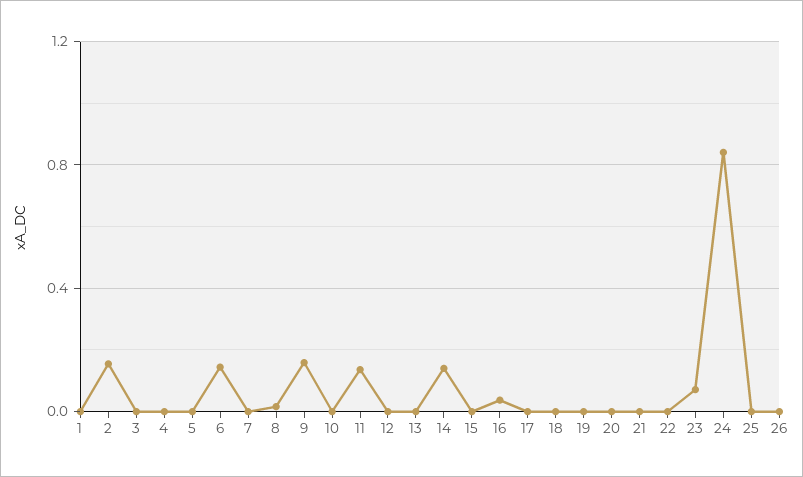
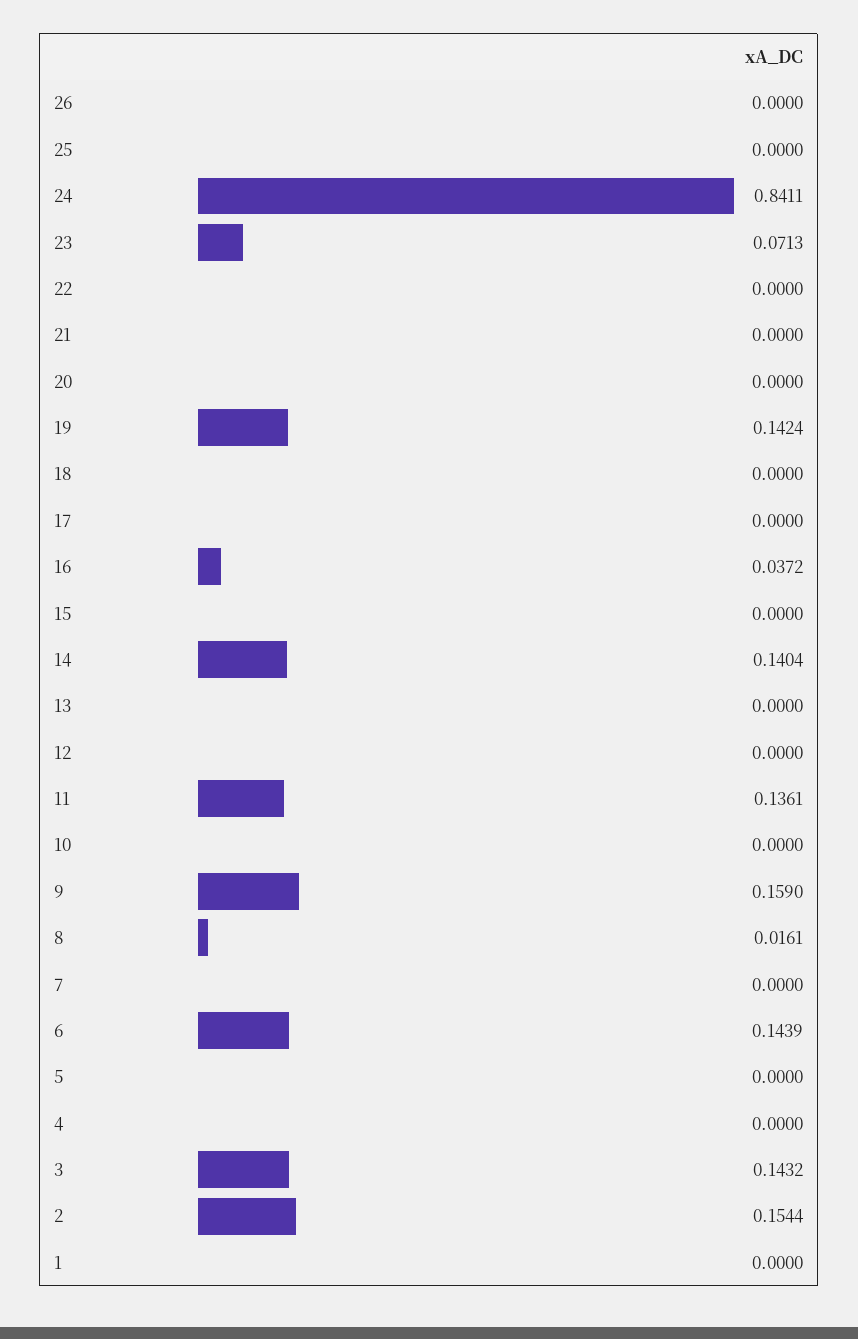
3: 0 -> 0.1432
19: 0 -> 0.1424

